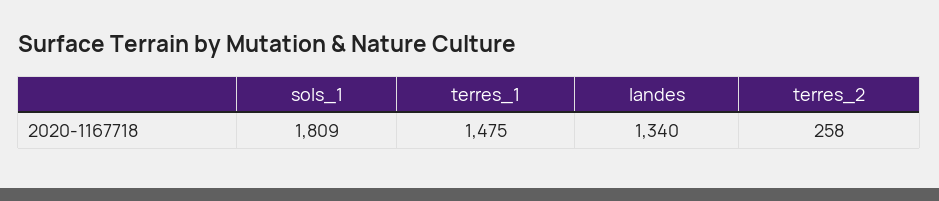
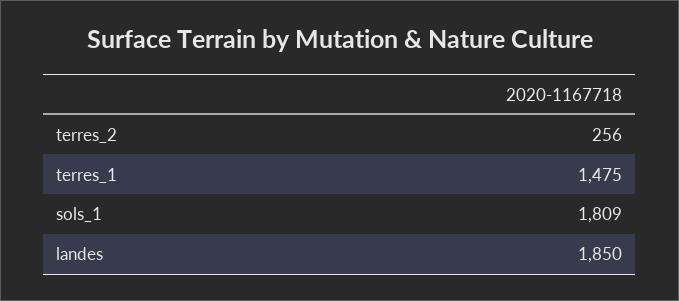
landes: 1340 -> 1850
terres_2: 258 -> 256

